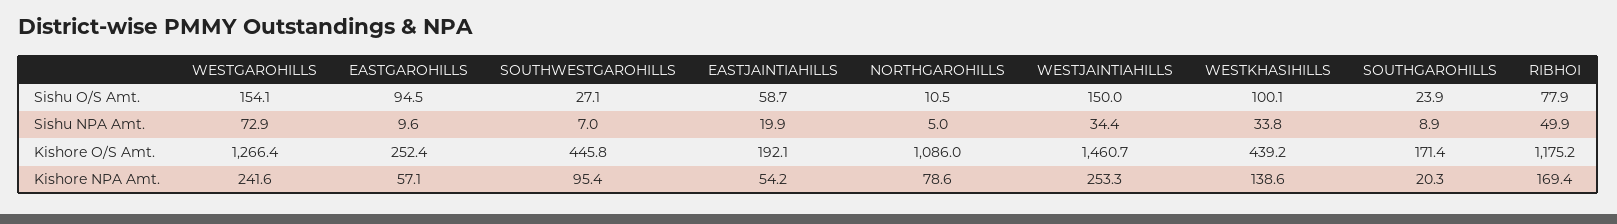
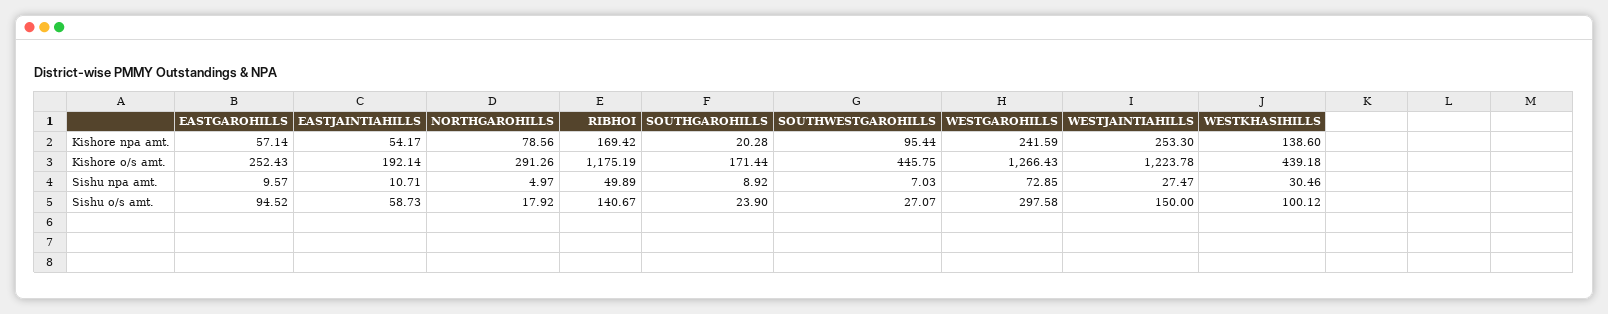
WESTGAROHILLS, Sishu O/S Amt.: 154.1 -> 297.58
NORTHGAROHILLS, Sishu O/S Amt.: 10.5 -> 17.92
RIBHOI, Sishu O/S Amt.: 77.9 -> 140.67
EASTJAINTIAHILLS, Sishu NPA Amt.: 19.9 -> 10.71
WESTJAINTIAHILLS, Sishu NPA Amt.: 34.4 -> 27.47
WESTKHASIHILLS, Sishu NPA Amt.: 33.8 -> 30.46
NORTHGAROHILLS, Kishore O/S Amt.: 1086 -> 291.26
WESTJAINTIAHILLS, Kishore O/S Amt.: 1460.7 -> 1223.78

